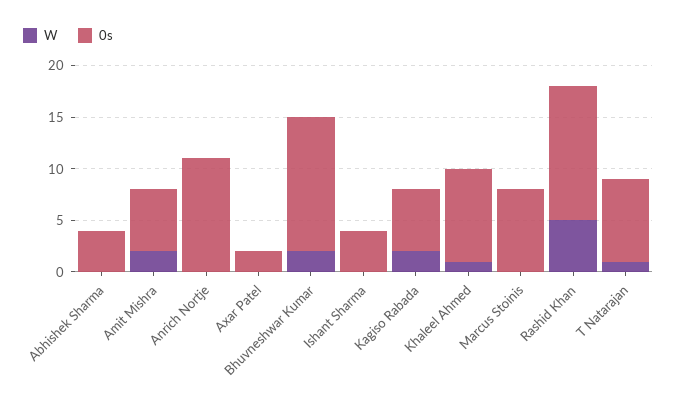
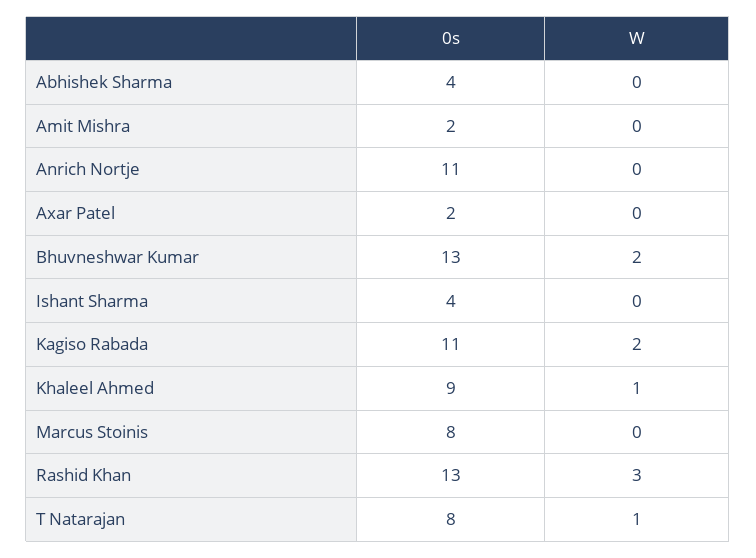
W, Amit Mishra: 2 -> 0
0s, Amit Mishra: 6 -> 2
0s, Kagiso Rabada: 6 -> 11
W, Rashid Khan: 5 -> 3

